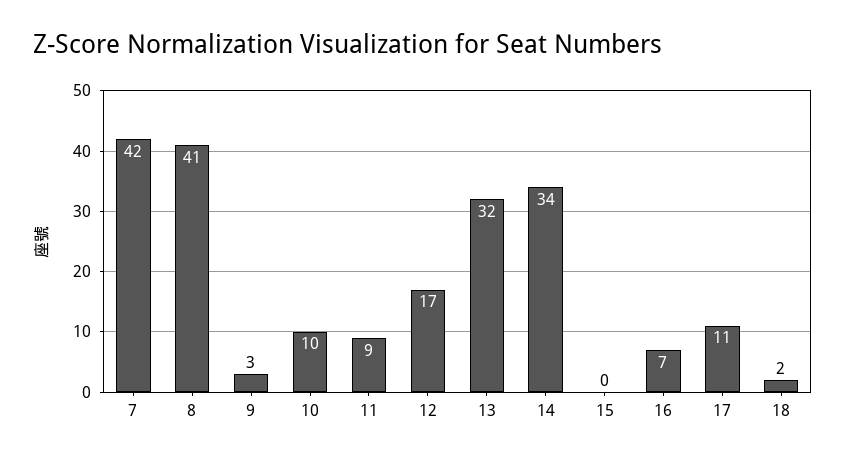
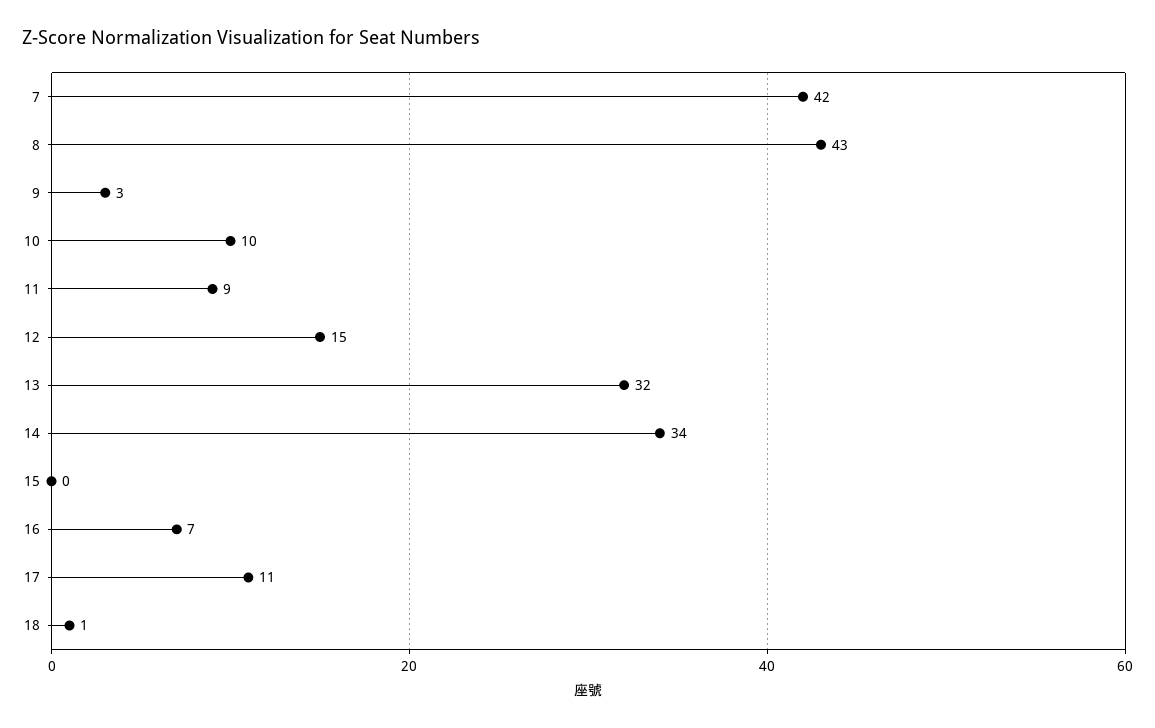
8: 41 -> 43
12: 17 -> 15
18: 2 -> 1

